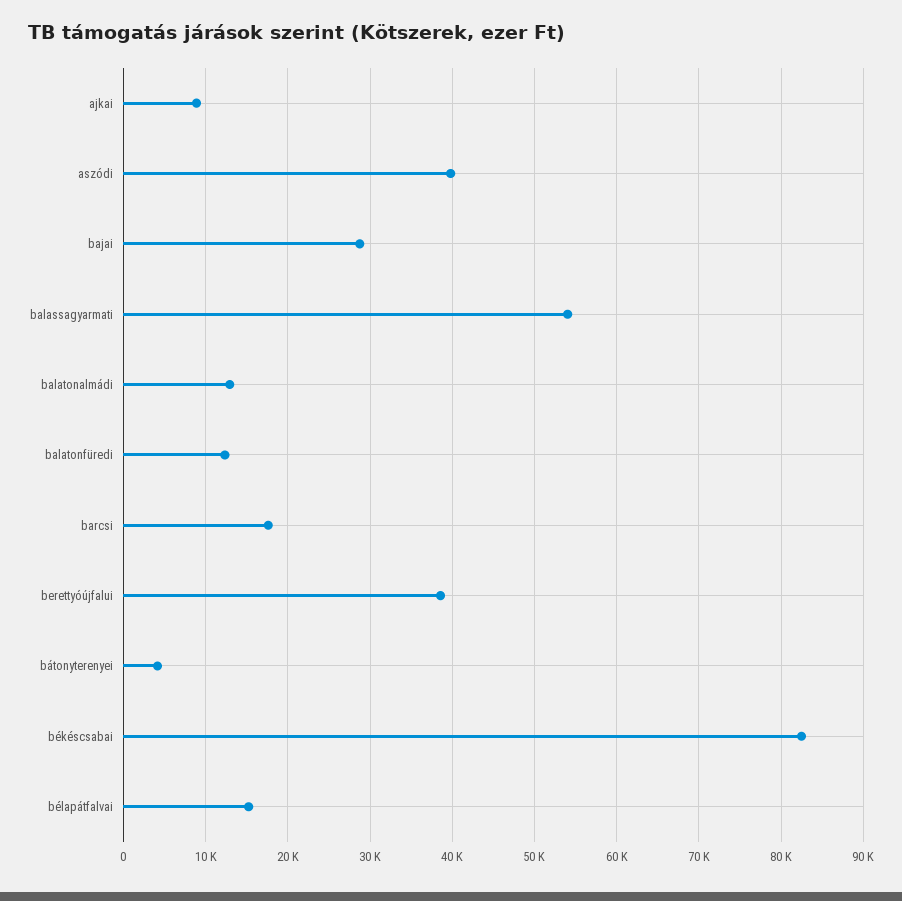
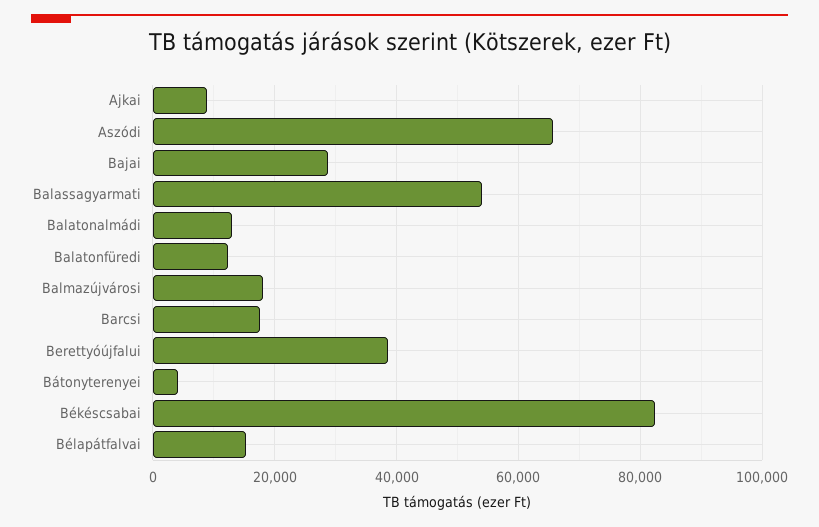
aszódi: 40000 -> 66000
Balmazújvárosi: none -> 18000

